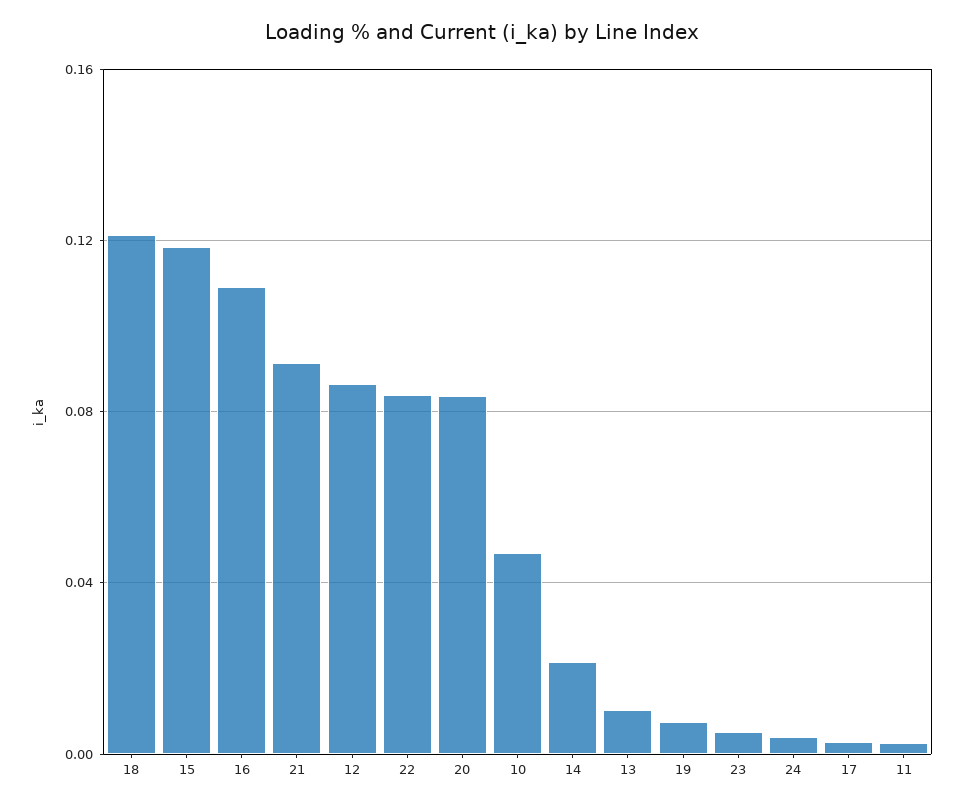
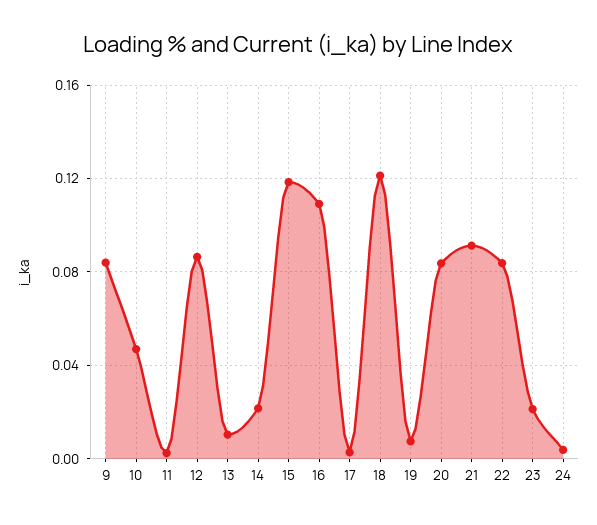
23: 0.005 -> 0.02
9: none -> 0.085

